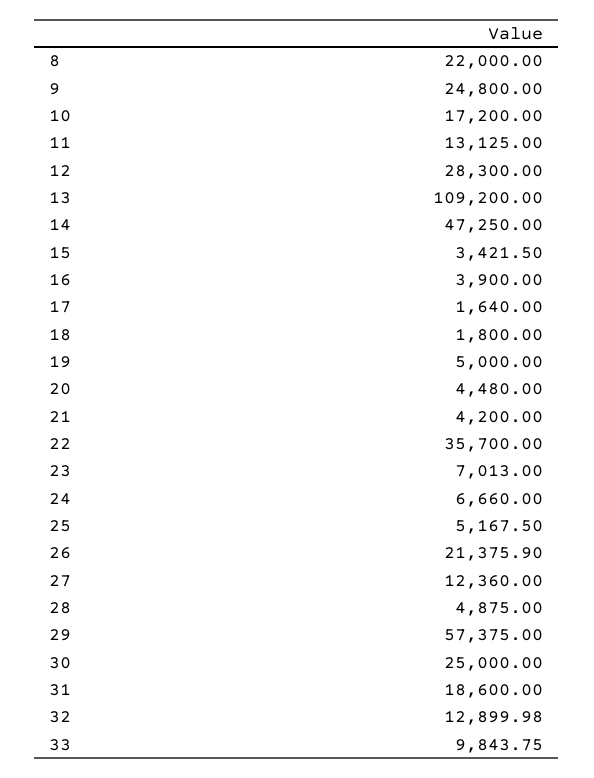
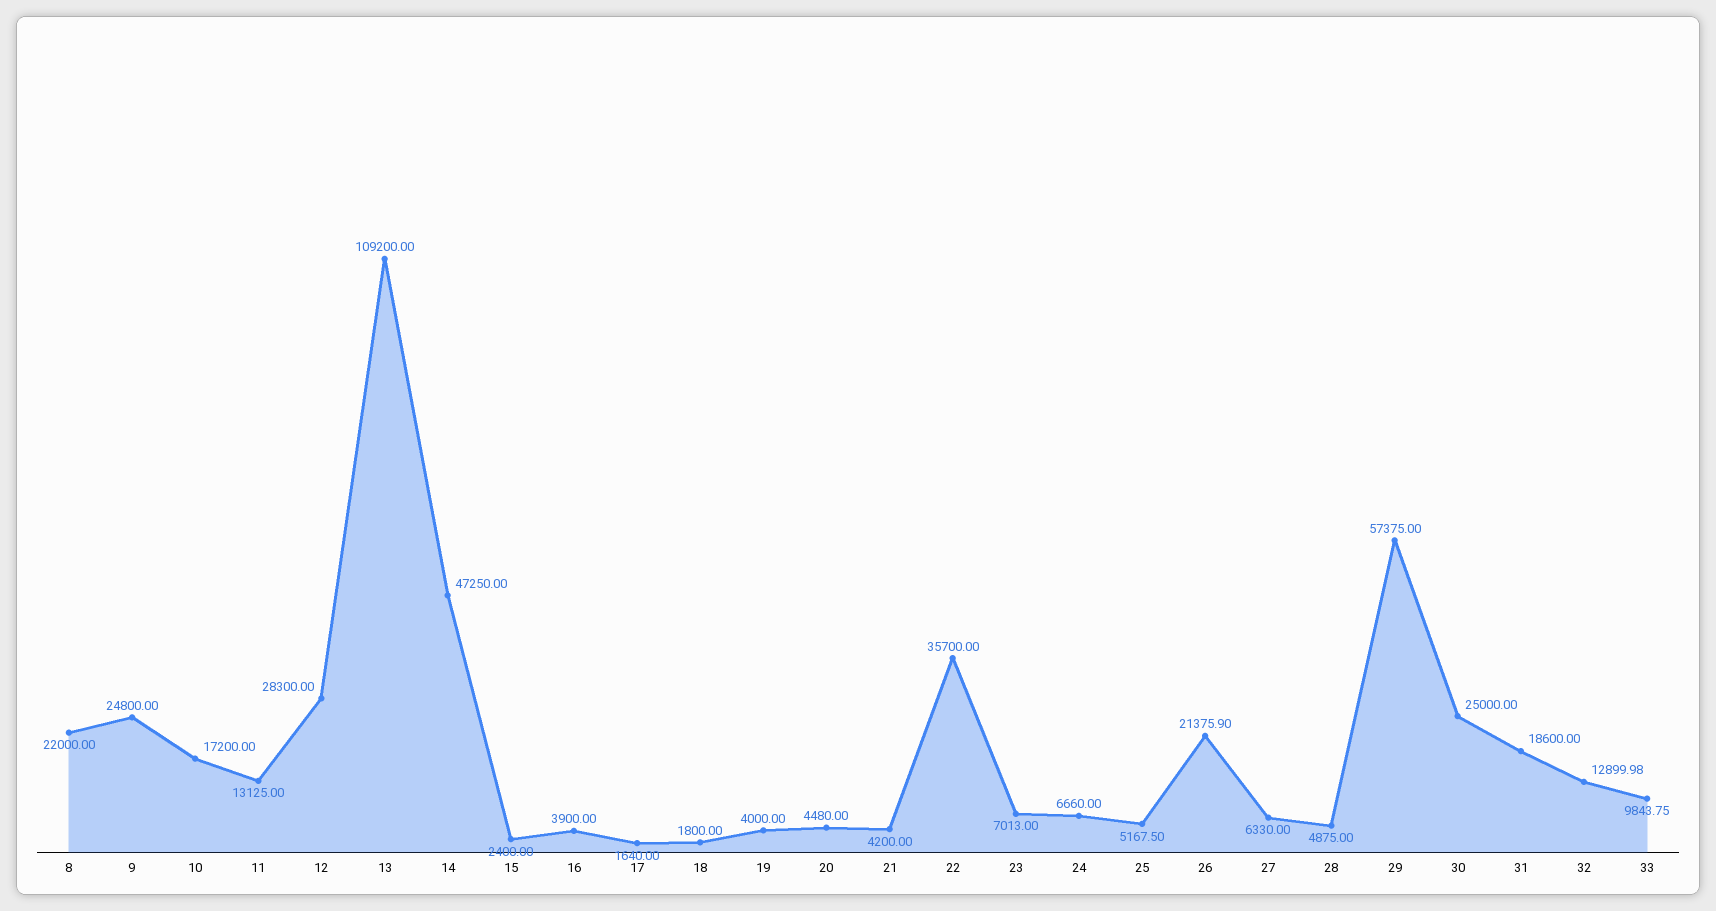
15: 3421.5 -> 2400
19: 5000 -> 4000
27: 12360 -> 6330

